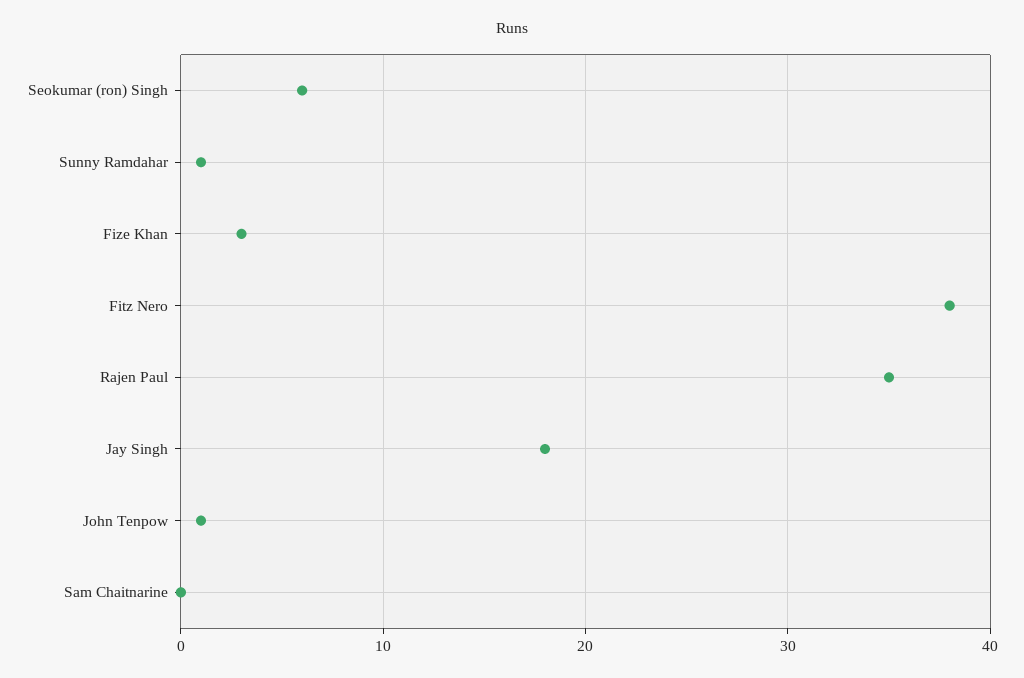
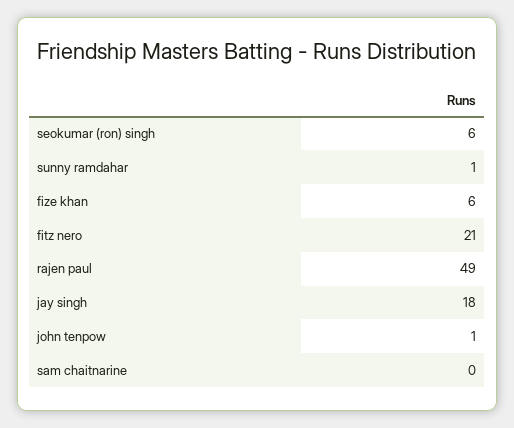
Fize Khan: 3 -> 6
Fitz Nero: 38 -> 21
Rajen Paul: 35 -> 49

